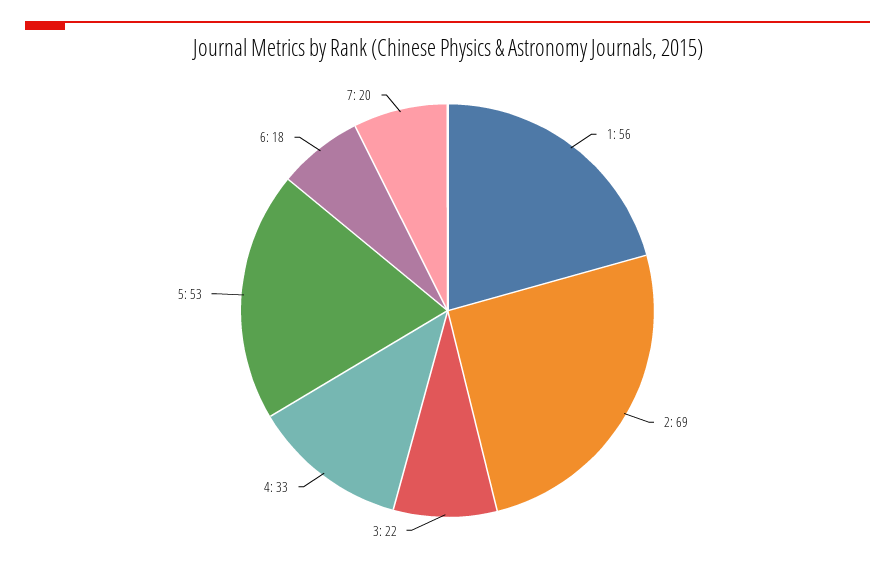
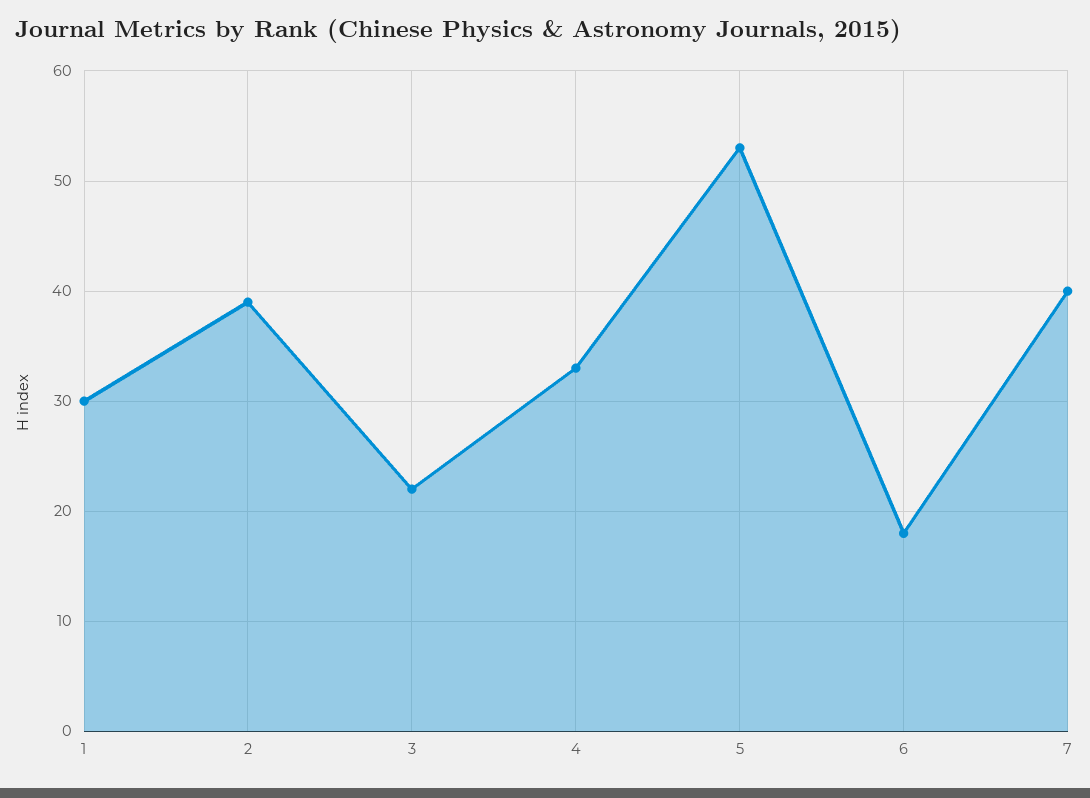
1: 56 -> 30
2: 69 -> 39
7: 20 -> 40

